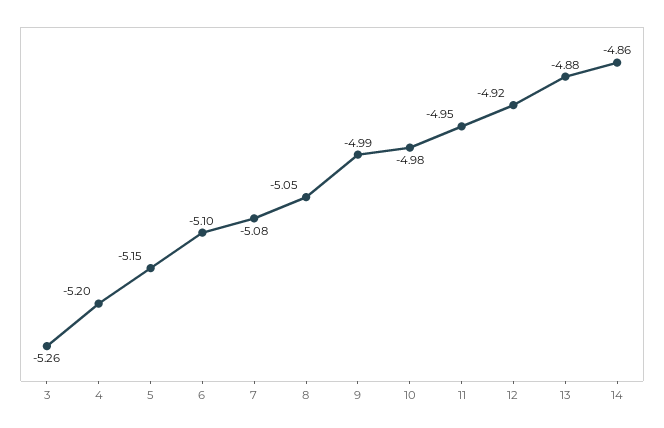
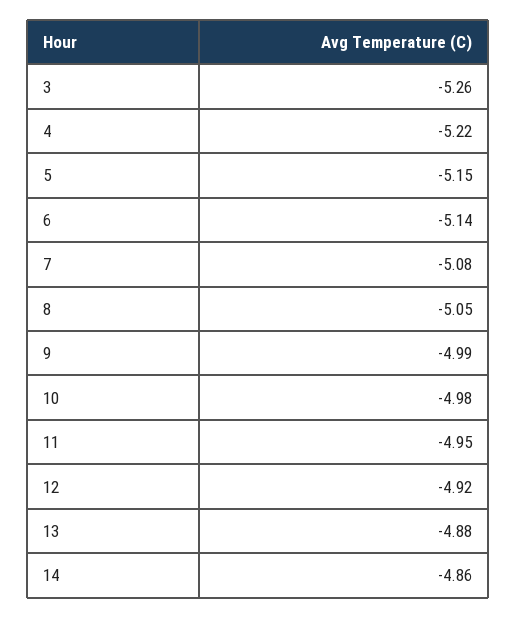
4: -5.2 -> -5.22
6: -5.1 -> -5.14

